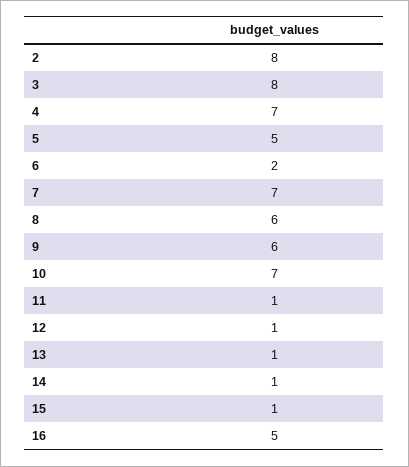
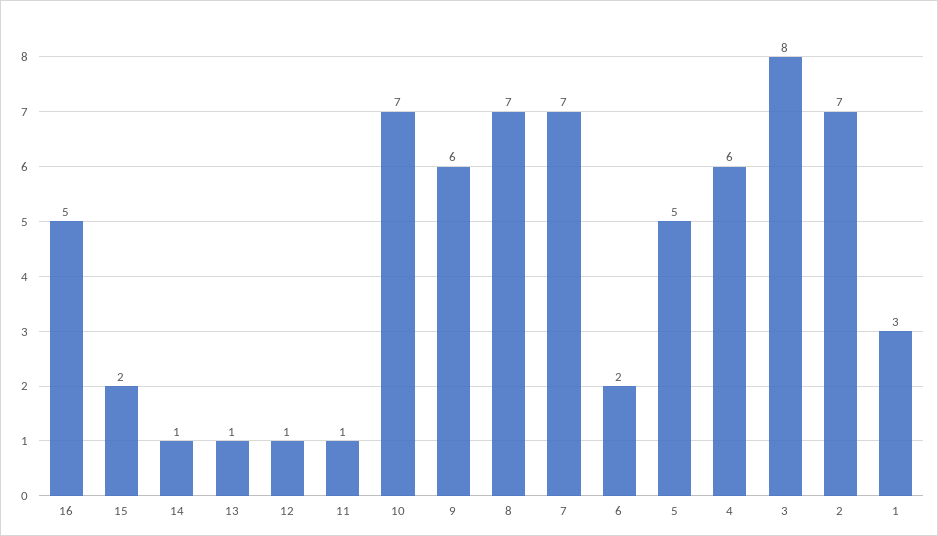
2: 8 -> 7
4: 7 -> 6
8: 6 -> 7
15: 1 -> 2
1: none -> 3

